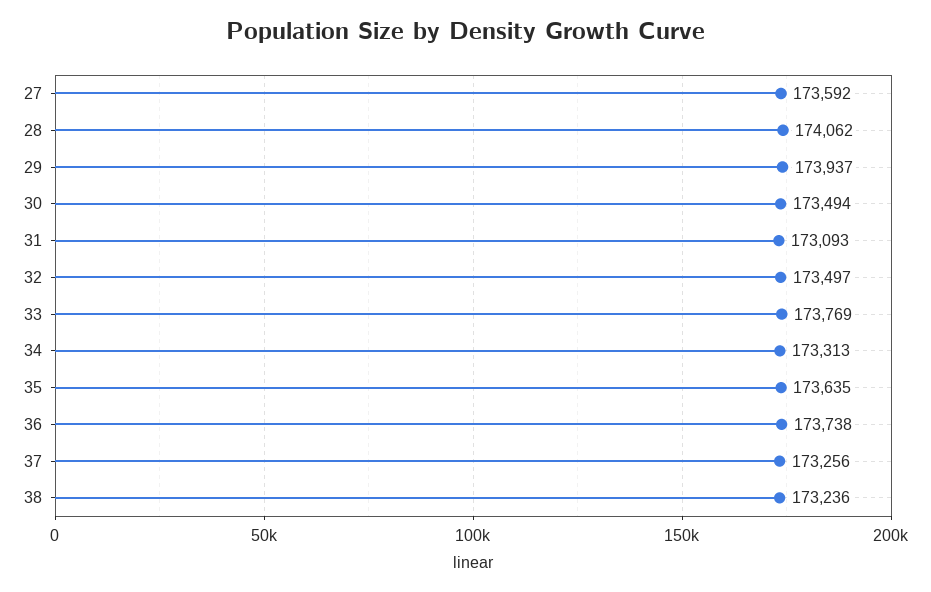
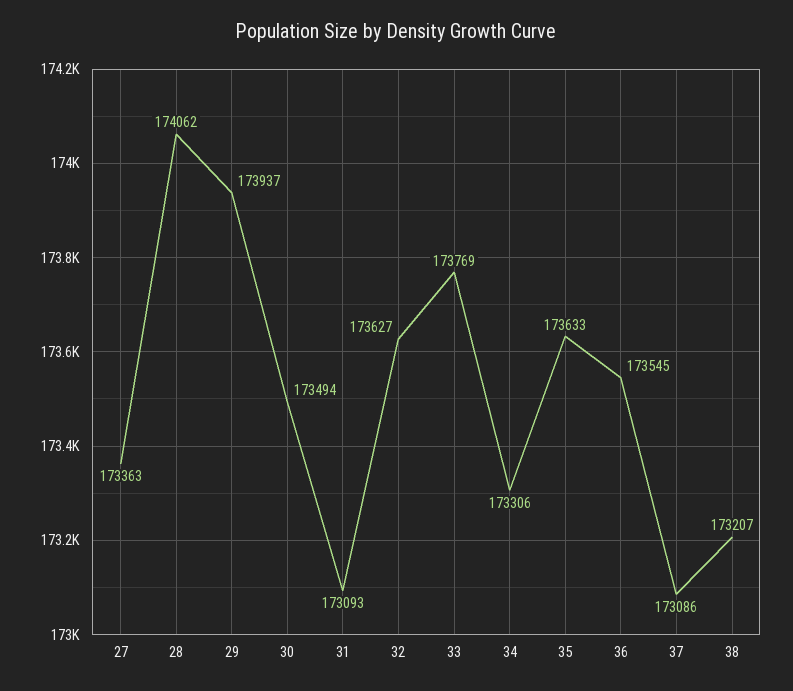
27: 173592 -> 173363
32: 173497 -> 173627
34: 173313 -> 173306
35: 173635 -> 173633
36: 173738 -> 173545
37: 173256 -> 173086
38: 173236 -> 173207

